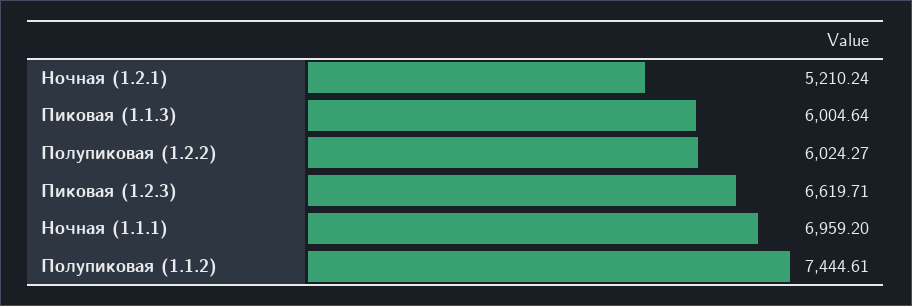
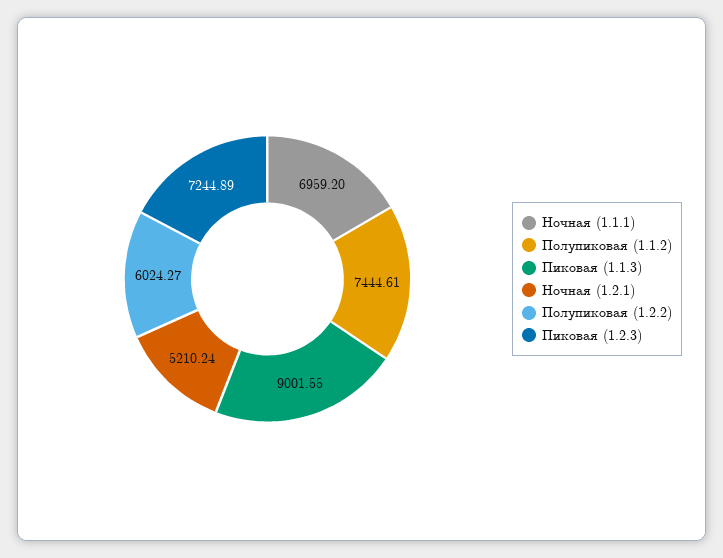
Пиковая (1.1.3): 6004.64 -> 9001.55
Пиковая (1.2.3): 6619.71 -> 7244.89

